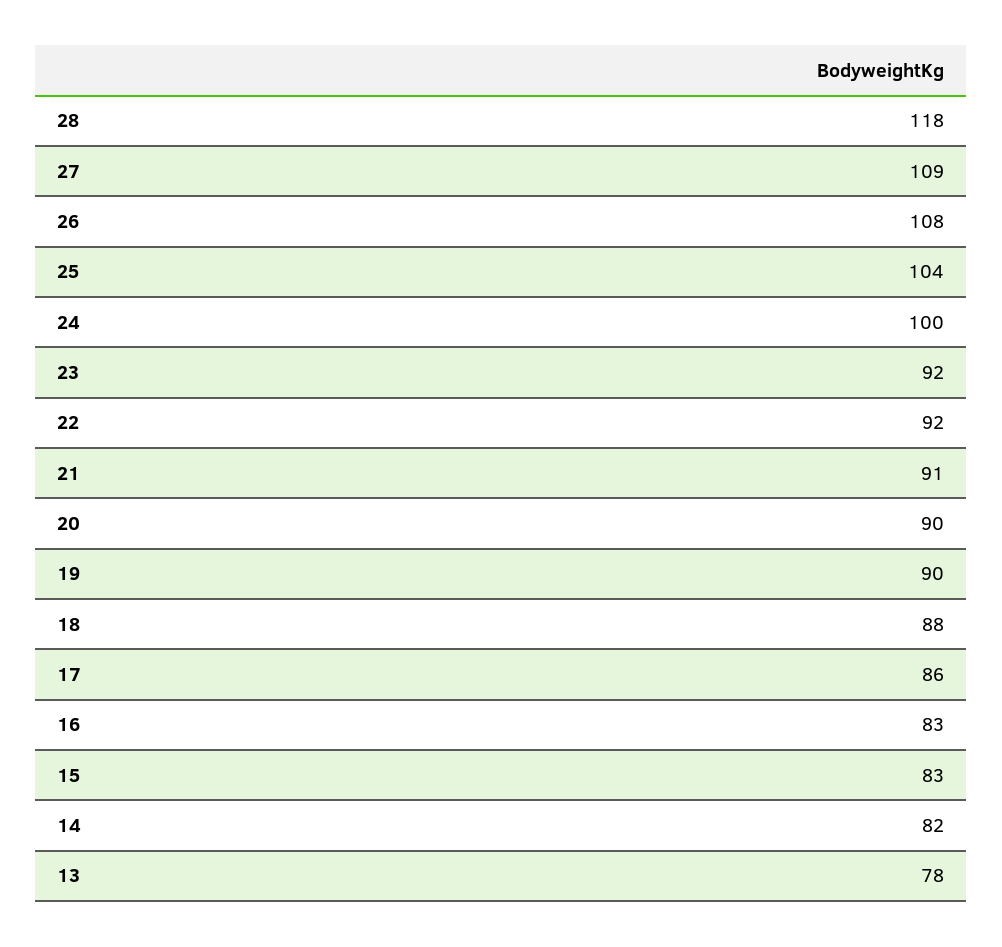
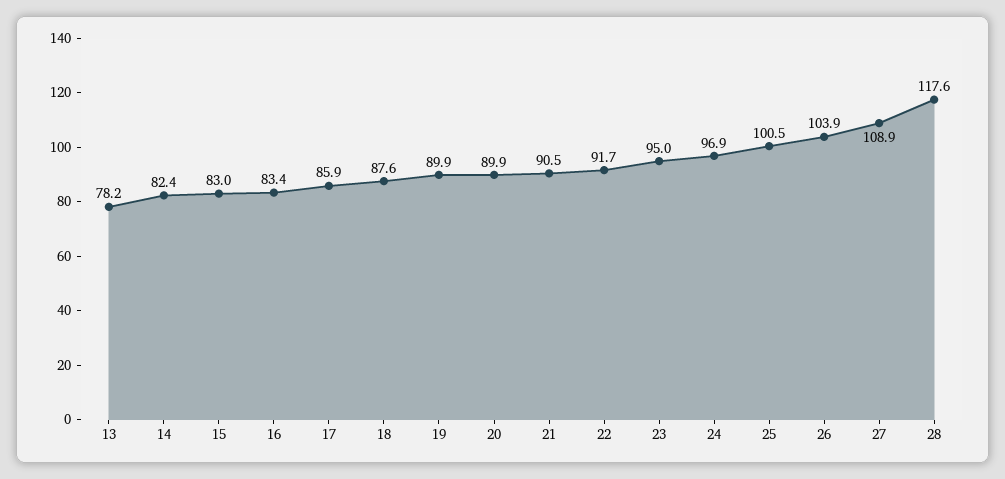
26: 108 -> 103.9
25: 104 -> 100.5
24: 100 -> 96.9
23: 92 -> 95

